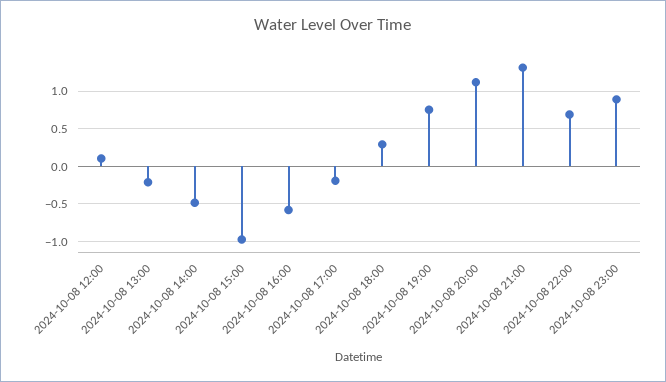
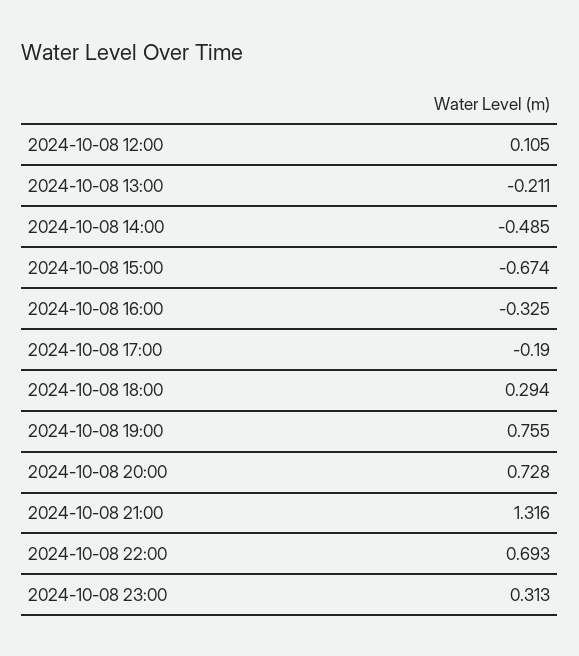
2024-10-08 15:00: -1 -> -0.674
2024-10-08 16:00: -0.6 -> -0.325
2024-10-08 20:00: 1.1 -> 0.728
2024-10-08 23:00: 0.9 -> 0.313

